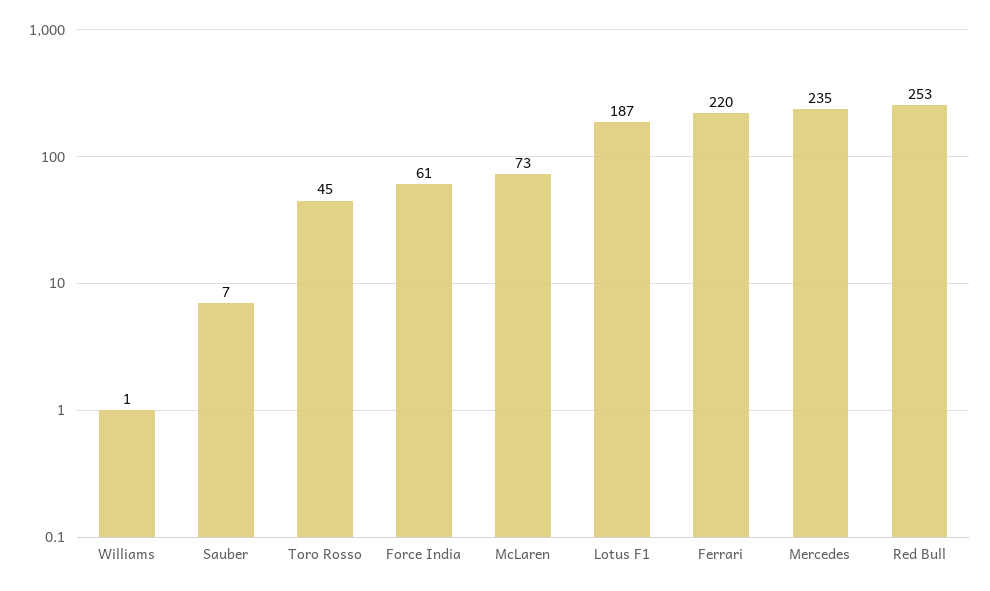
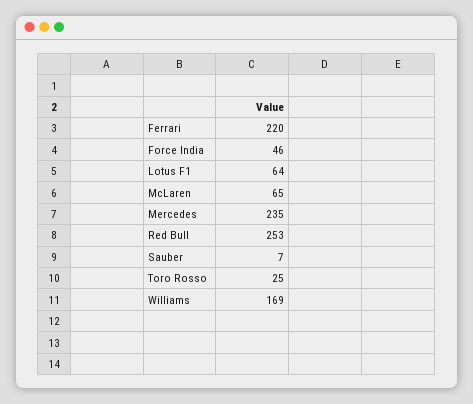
Williams: 1 -> 169
Toro Rosso: 45 -> 25
Force India: 61 -> 46
McLaren: 73 -> 65
Lotus F1: 187 -> 64

